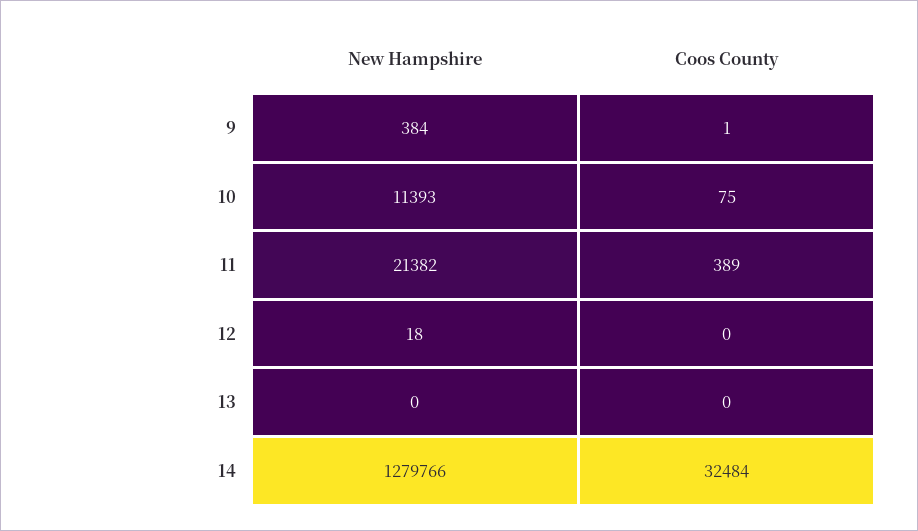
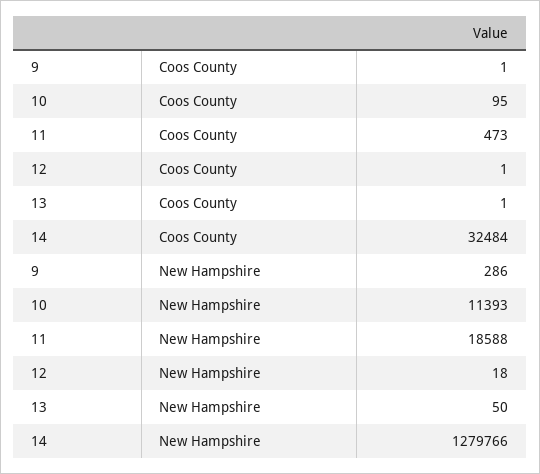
New Hampshire, 9: 384 -> 286
Coos County, 10: 75 -> 95
New Hampshire, 11: 21382 -> 18588
Coos County, 11: 389 -> 473
Coos County, 12: 0 -> 1
New Hampshire, 13: 0 -> 50
Coos County, 13: 0 -> 1

